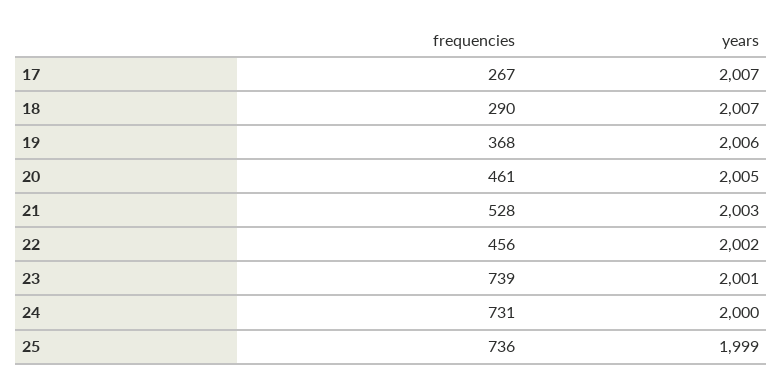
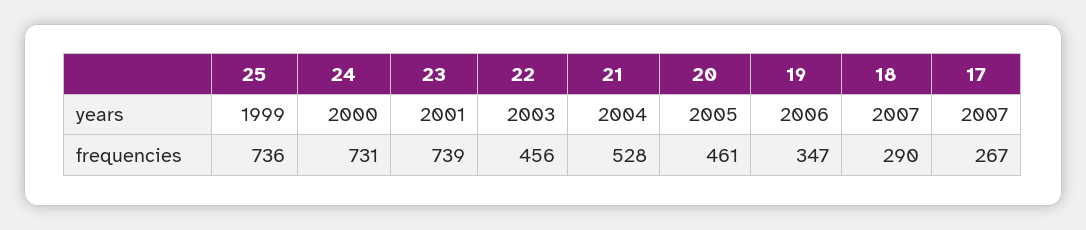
frequencies, 19: 368 -> 347
years, 21: 2003 -> 2004
years, 22: 2002 -> 2003

